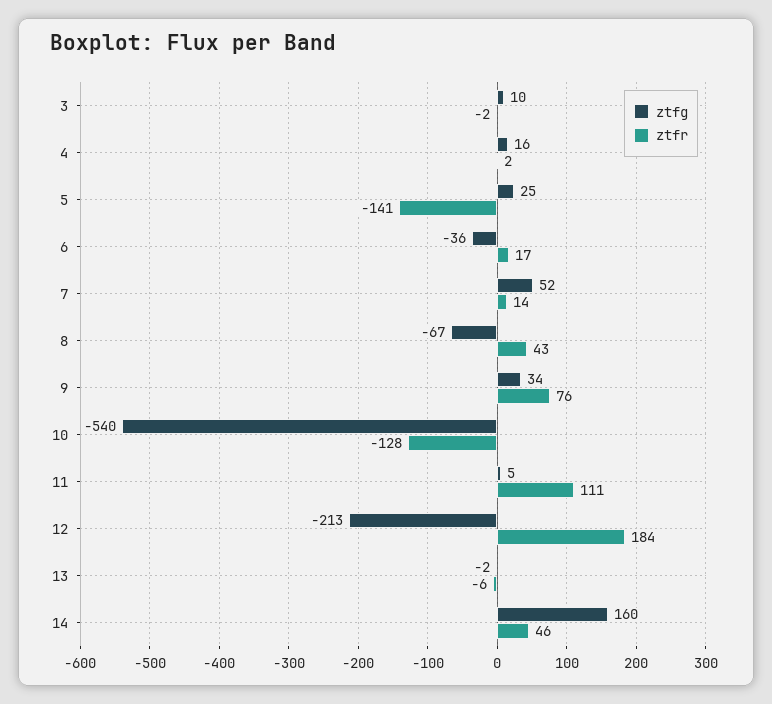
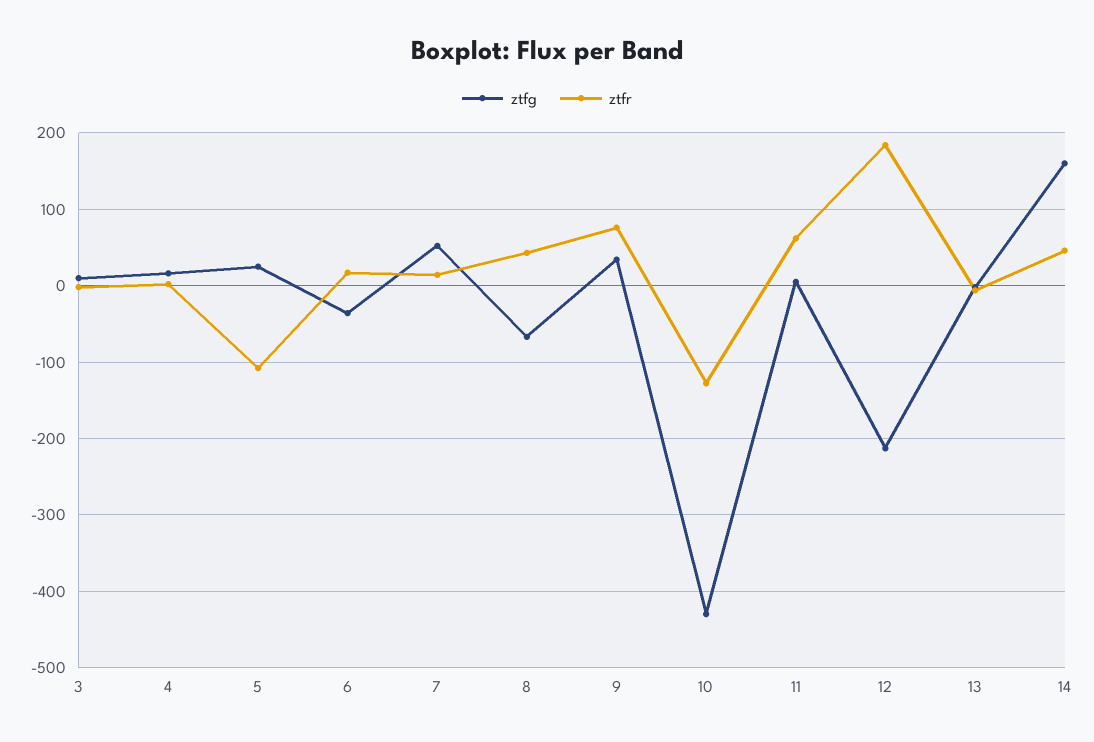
ztfr, 5: -141 -> -110
ztfg, 10: -540 -> -430
ztfr, 11: 111 -> 60

